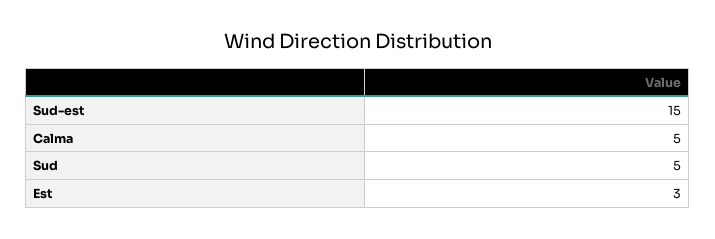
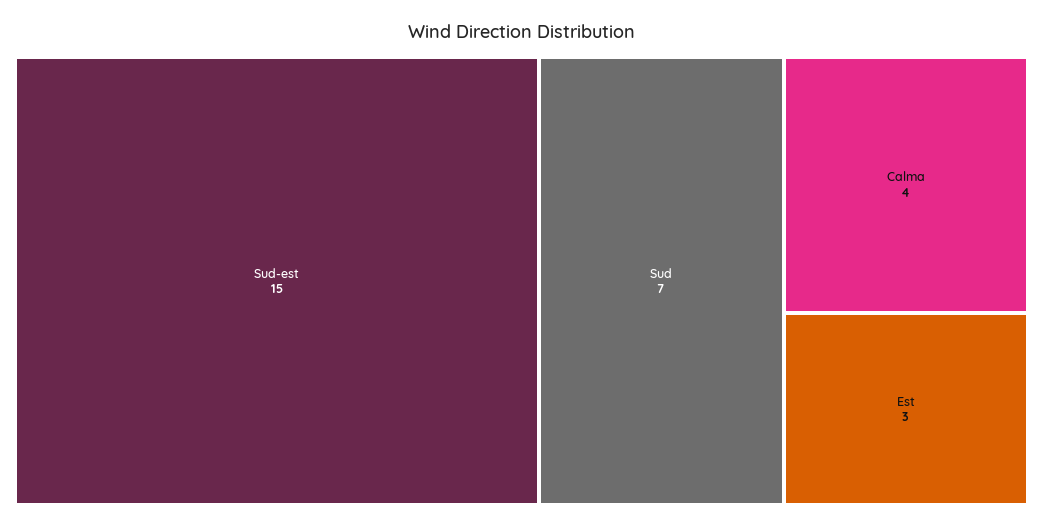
Calma: 5 -> 4
Sud: 5 -> 7

